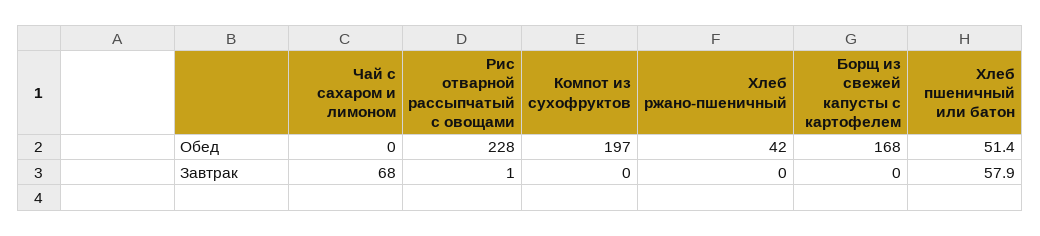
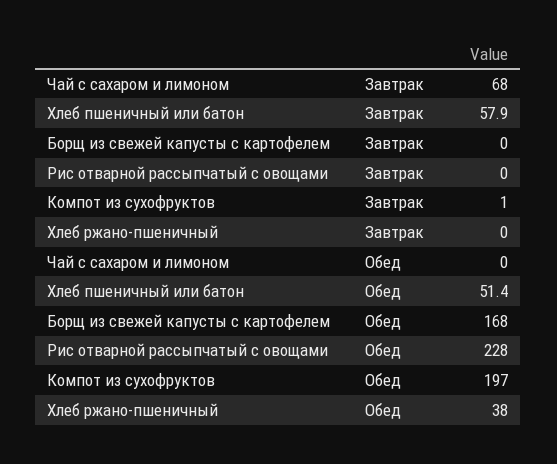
Хлеб ржано-пшеничный, Обед: 42 -> 38
Рис отварной рассыпчатый с овощами, Завтрак: 1 -> 0
Компот из сухофруктов, Завтрак: 0 -> 1

